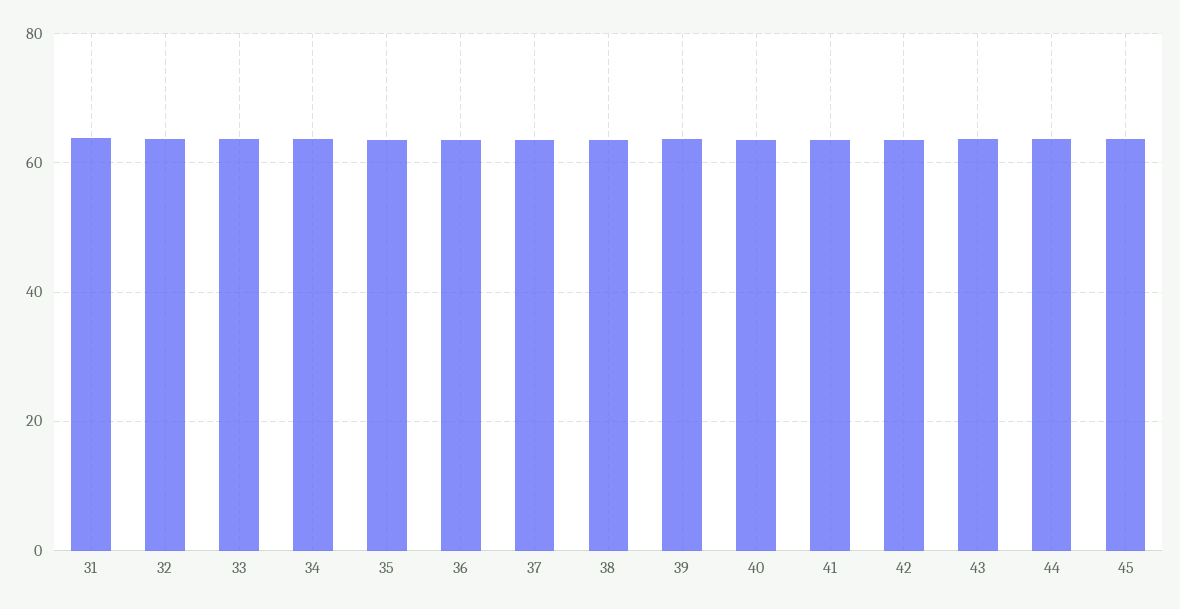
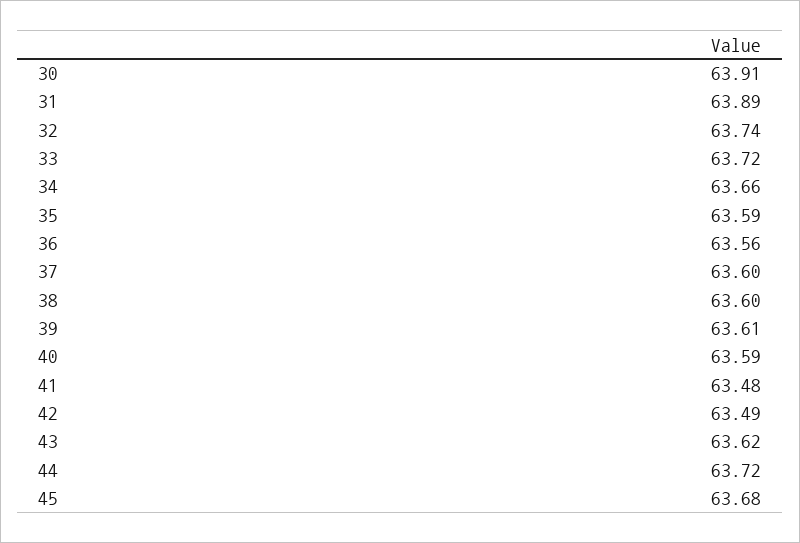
30: none -> 63.91

